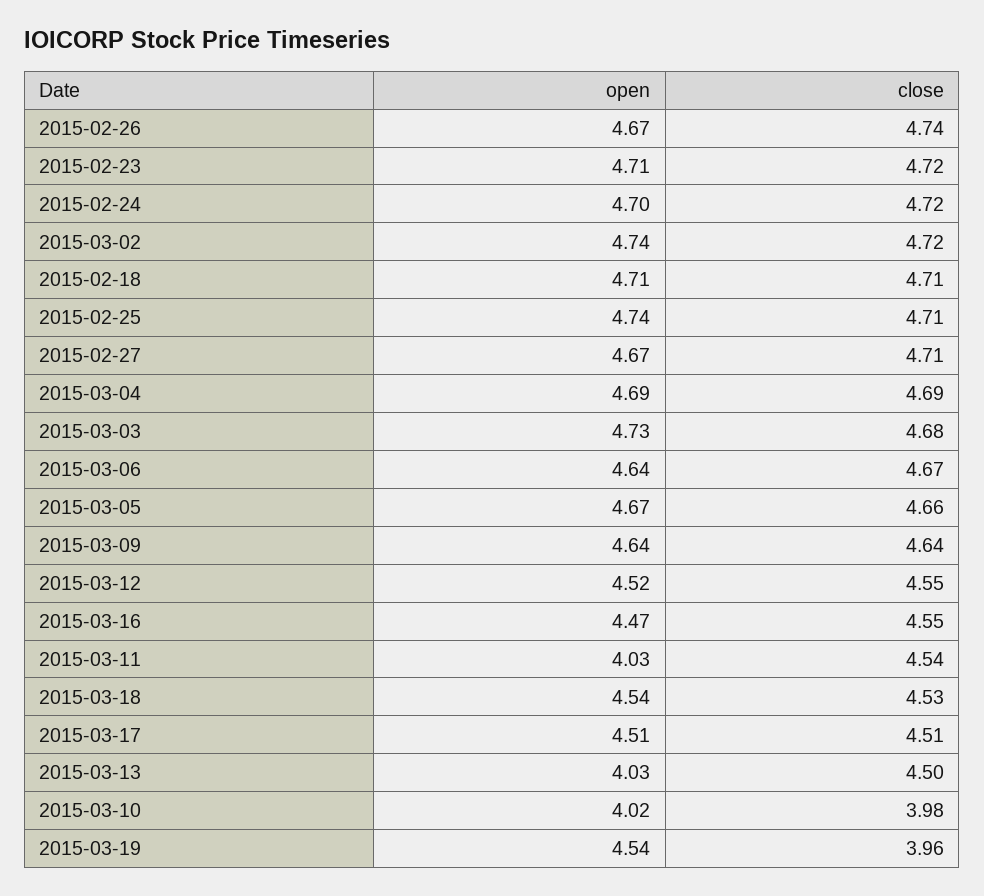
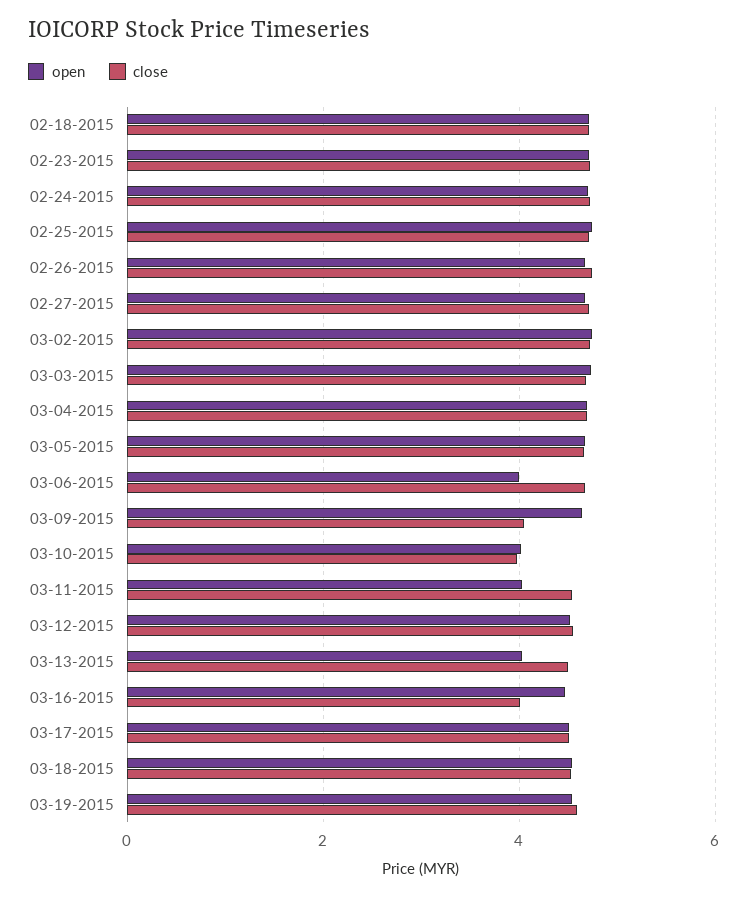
open, 2015-03-06: 4.64 -> 4
close, 2015-03-09: 4.64 -> 4
close, 2015-03-16: 4.55 -> 4
close, 2015-03-19: 3.96 -> 4.6

